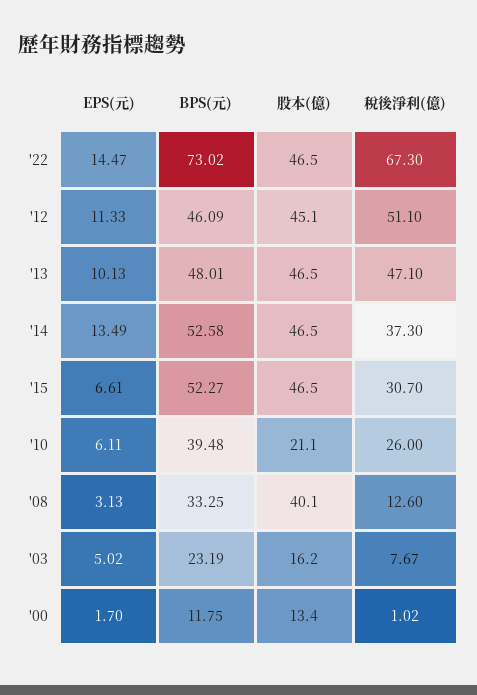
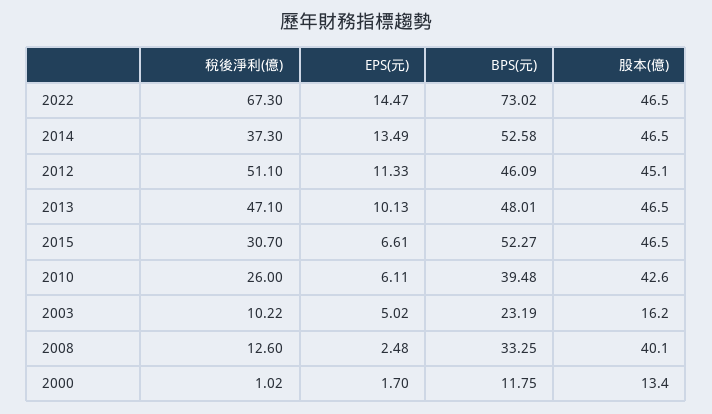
股本(億), '10: 21.1 -> 42.6
EPS(元), '08: 3.13 -> 2.48
稅後淨利(億), '03: 7.67 -> 10.22

